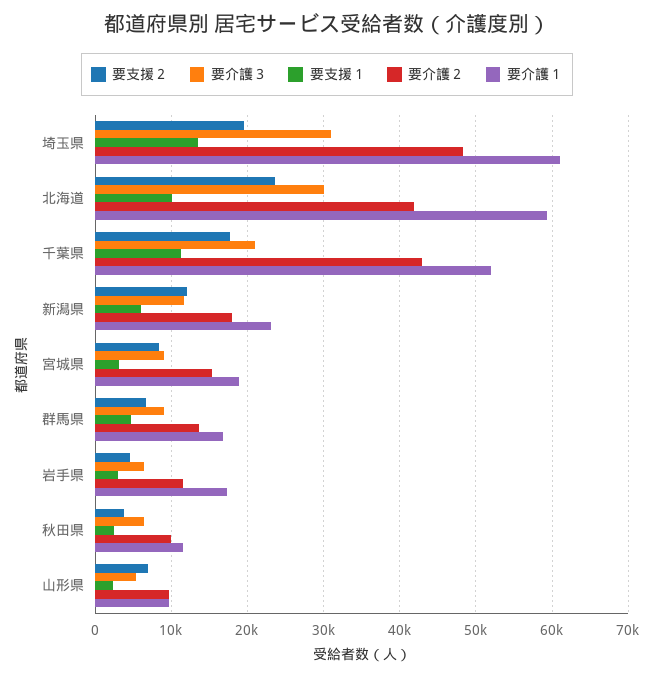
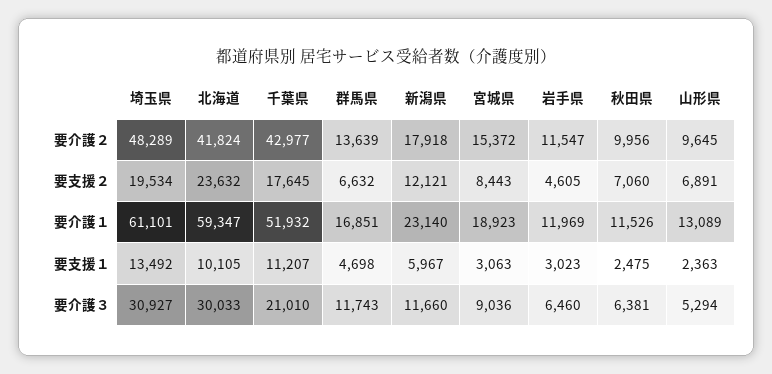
要介護３, 群馬県: 9000 -> 11743
要介護１, 岩手県: 17000 -> 11969
要支援２, 秋田県: 4000 -> 7060
要介護１, 山形県: 10000 -> 13089

